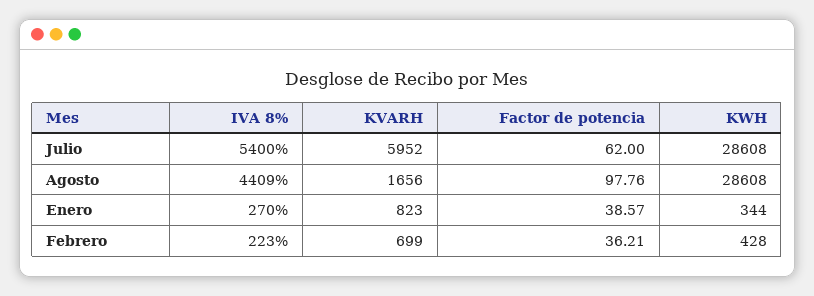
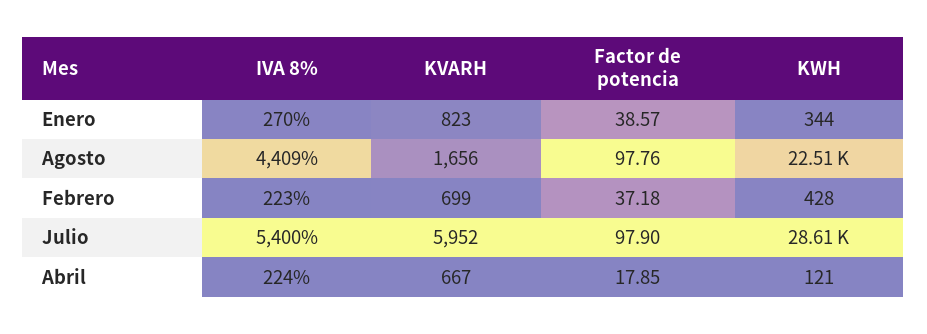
Factor de potencia, Julio: 62 -> 97.9
KWH, Agosto: 28608 -> 22510
Factor de potencia, Febrero: 36.21 -> 37.18
IVA 8%, Abril: none -> 224
KVARH, Abril: none -> 667
Factor de potencia, Abril: none -> 17.85
KWH, Abril: none -> 121

